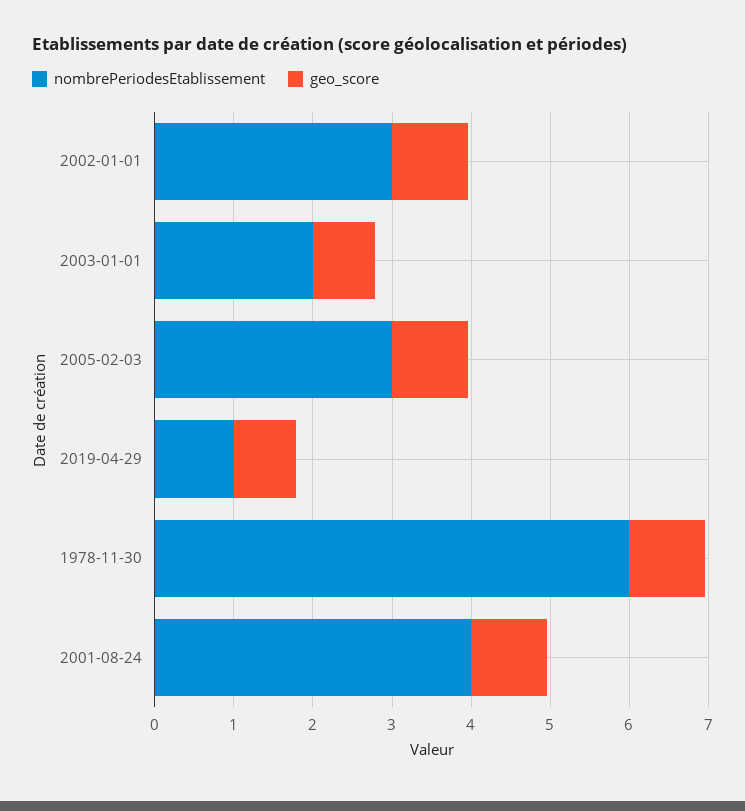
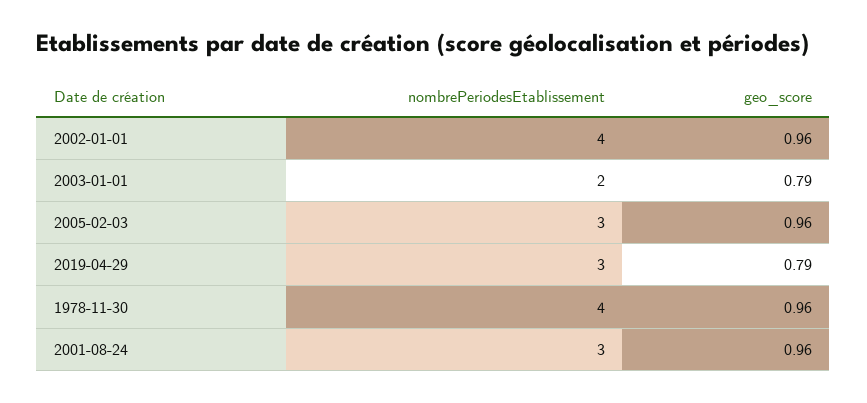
nombrePeriodesEtablissement, 2002-01-01: 3 -> 4
nombrePeriodesEtablissement, 2019-04-29: 1 -> 3
nombrePeriodesEtablissement, 1978-11-30: 6 -> 4
nombrePeriodesEtablissement, 2001-08-24: 4 -> 3

